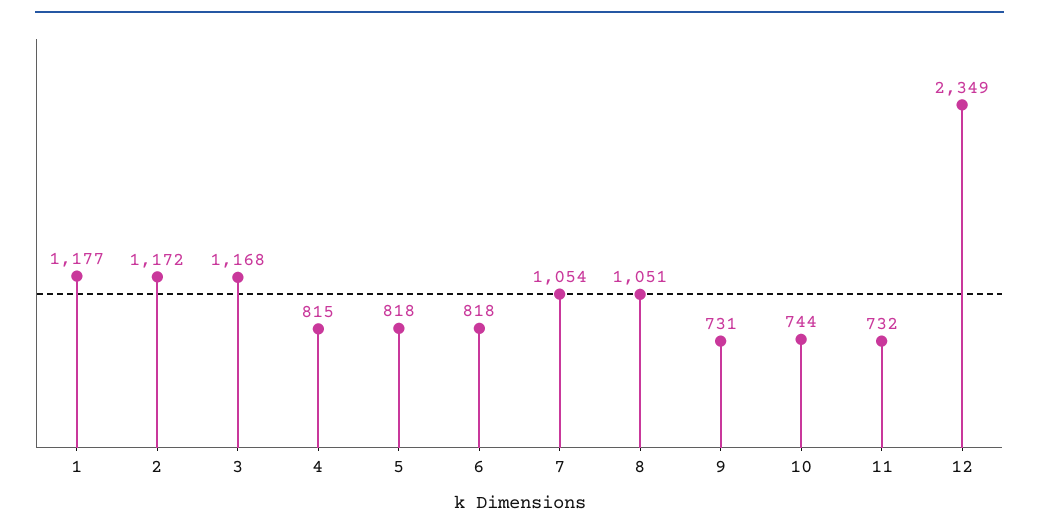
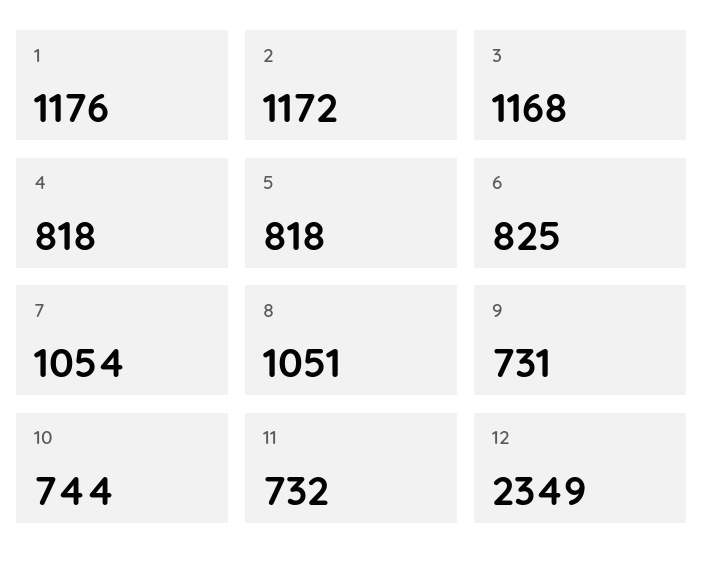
1: 1177 -> 1176
4: 815 -> 818
6: 818 -> 825

